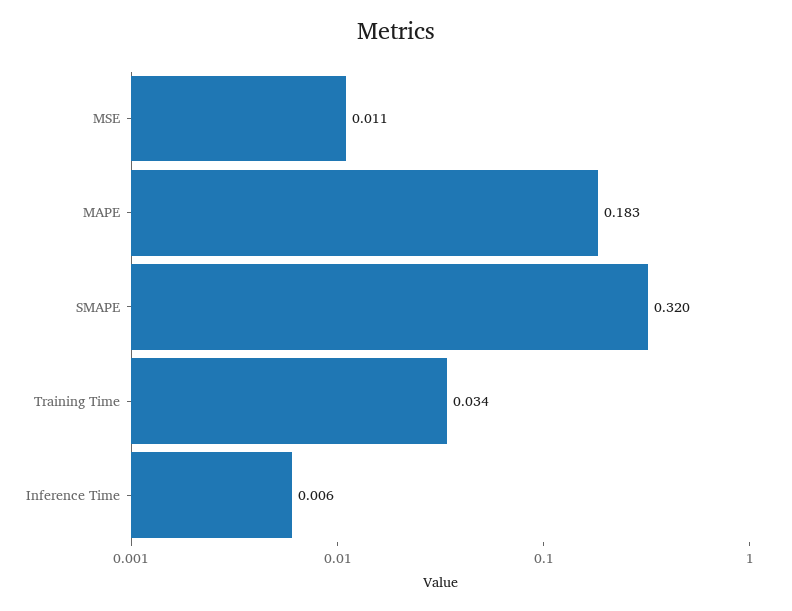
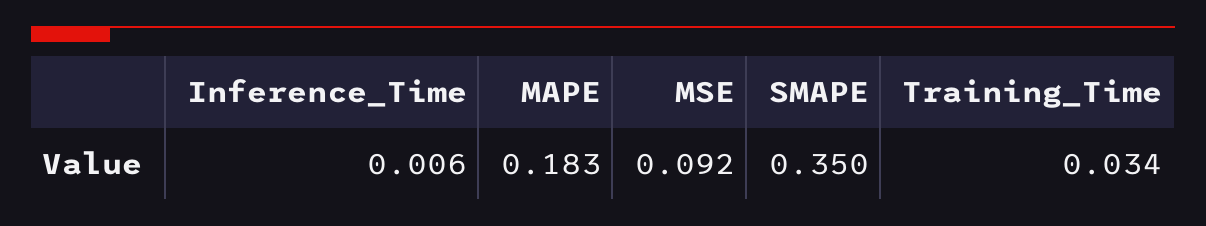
MSE: 0.011 -> 0.092
SMAPE: 0.32 -> 0.35

